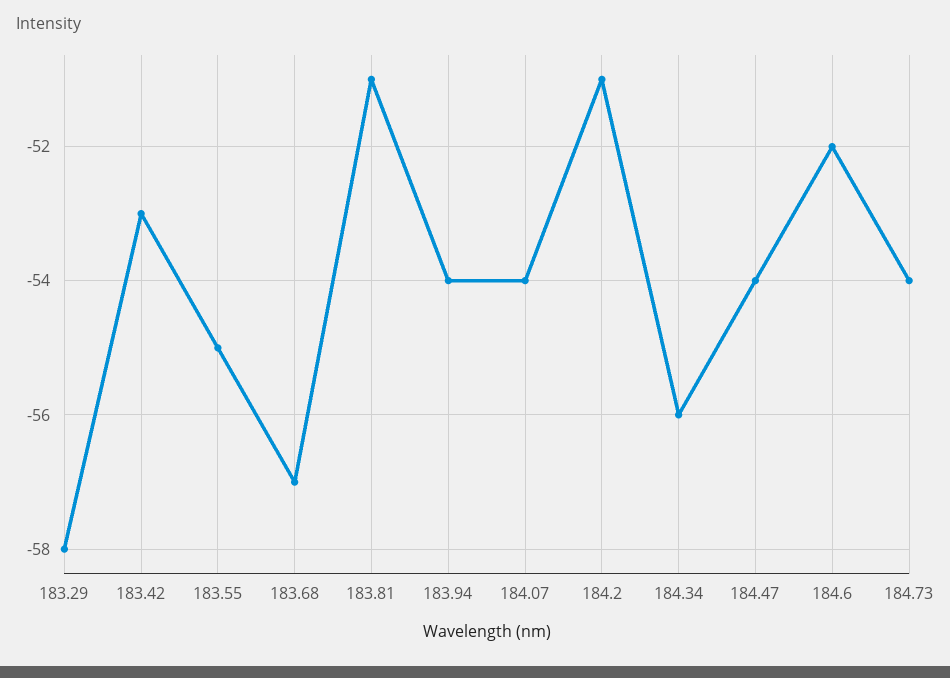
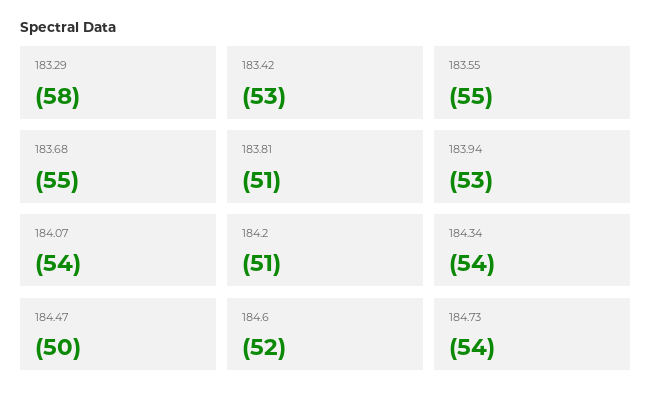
183.68: -57 -> -55
183.94: -54 -> -53
184.34: -56 -> -54
184.47: -54 -> -50

